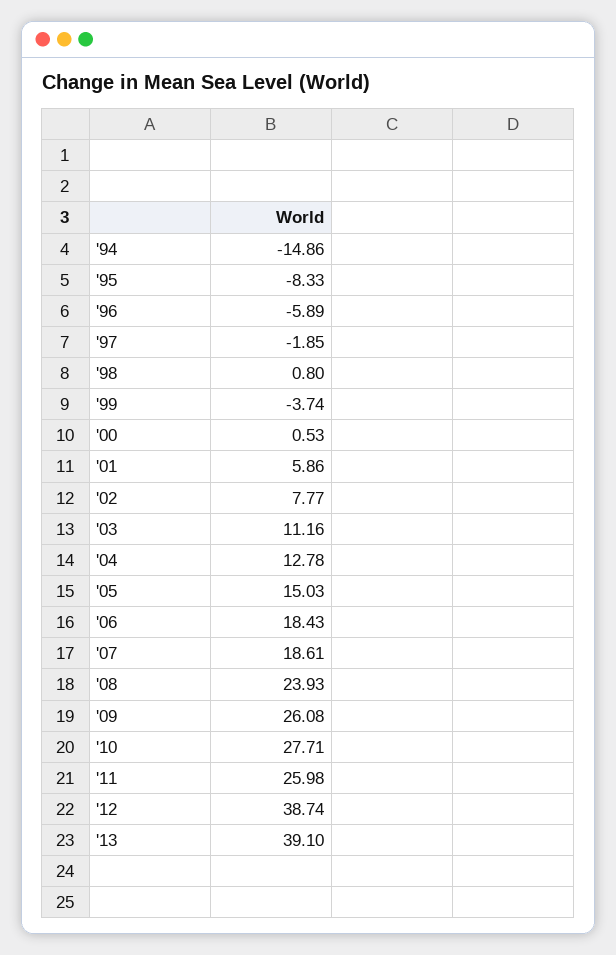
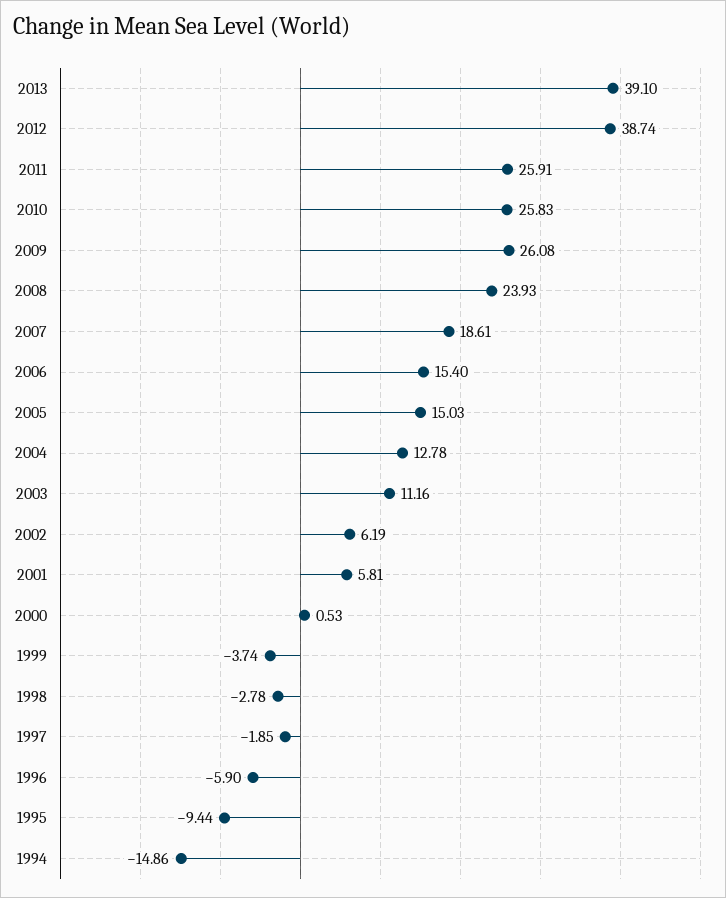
'95: -8.33 -> -9.44
'96: -5.89 -> -5.9
'98: 0.8 -> -2.78
'01: 5.86 -> 5.81
'02: 7.77 -> 6.19
'06: 18.43 -> 15.4
'10: 27.71 -> 25.83
'11: 25.98 -> 25.91

